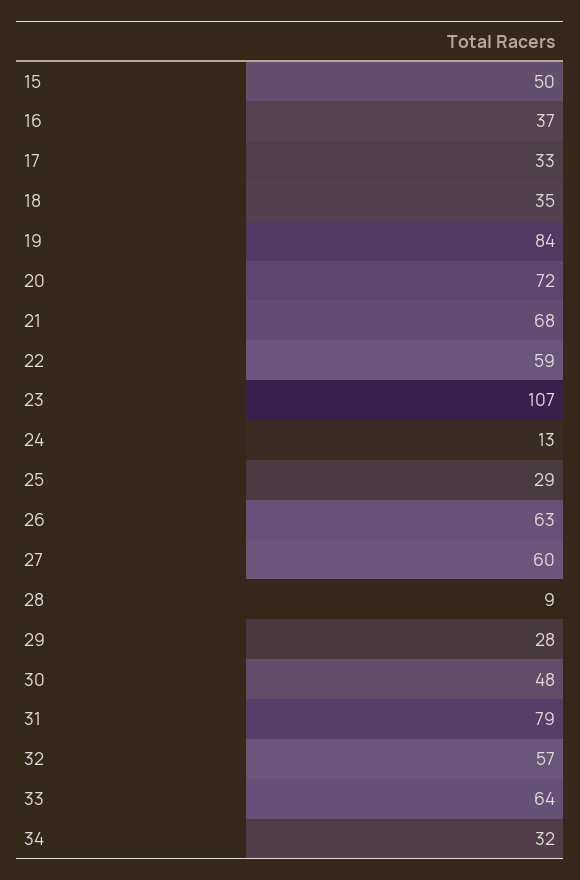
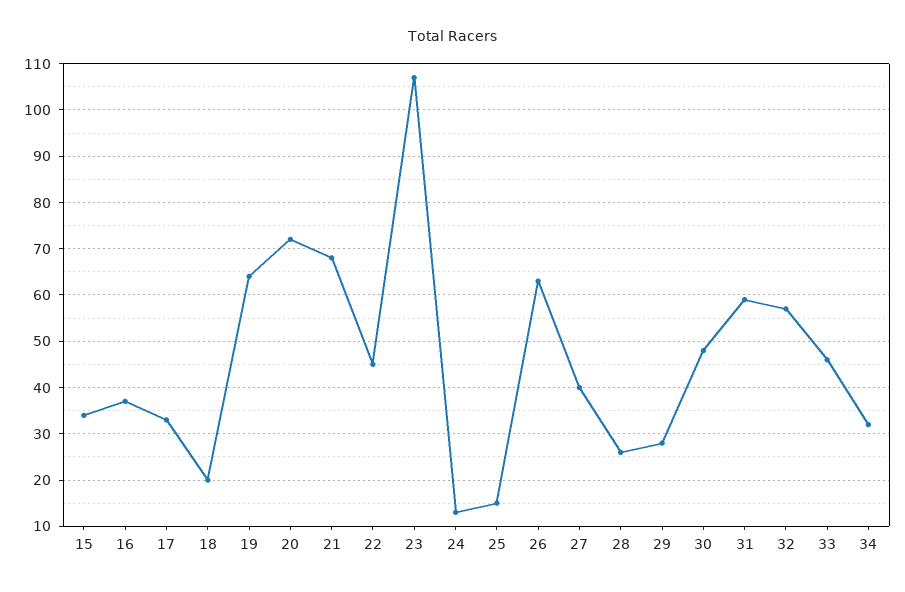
15: 50 -> 35
18: 35 -> 20
19: 84 -> 65
22: 59 -> 45
25: 29 -> 15
27: 60 -> 40
28: 9 -> 25
31: 79 -> 60
33: 64 -> 45

